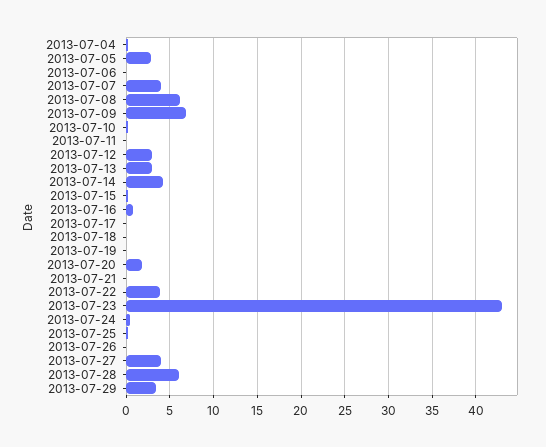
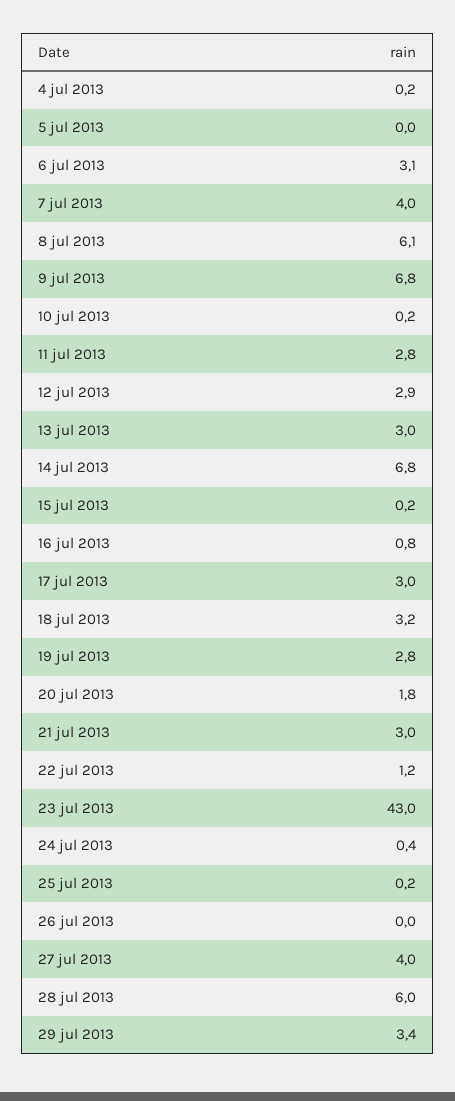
2013-07-05: 3 -> 0
2013-07-06: 0 -> 3.1
2013-07-11: 0 -> 2.8
2013-07-14: 4 -> 6.8
2013-07-17: 0 -> 3
2013-07-18: 0 -> 3.2
2013-07-19: 0 -> 2.8
2013-07-21: 0 -> 3
2013-07-22: 4 -> 1.2

